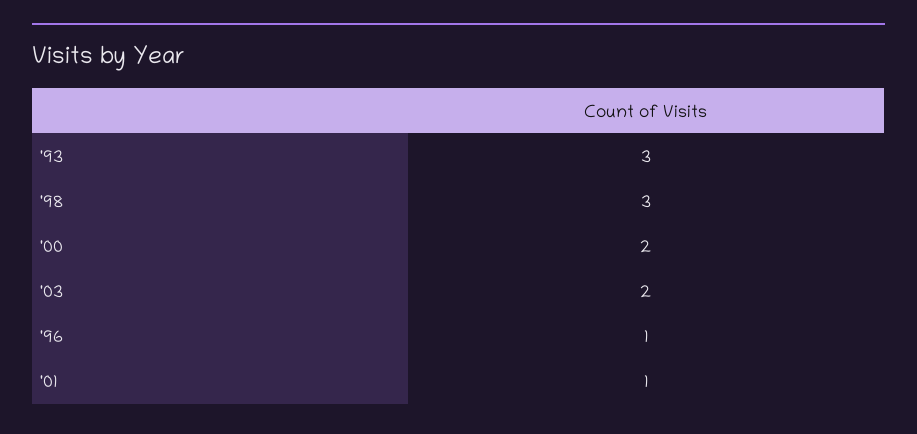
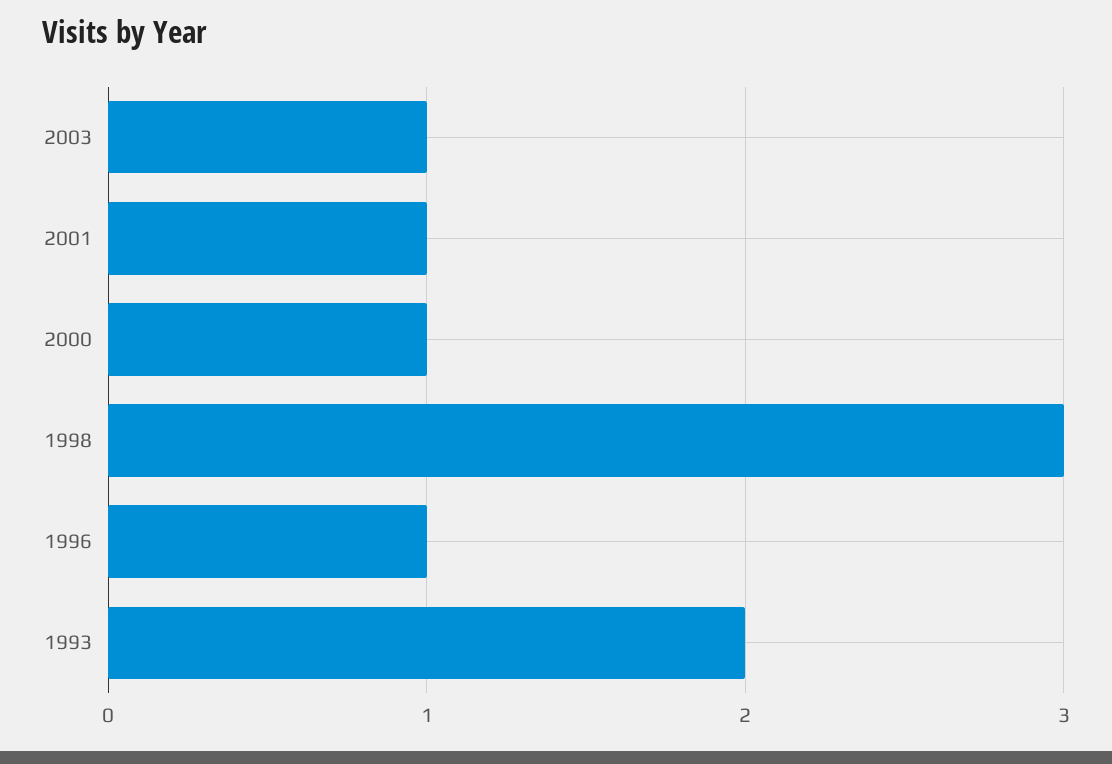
'93: 3 -> 2
'00: 2 -> 1
'03: 2 -> 1

